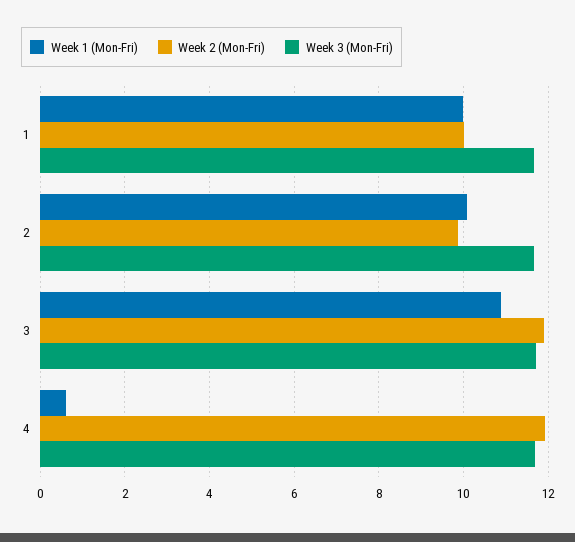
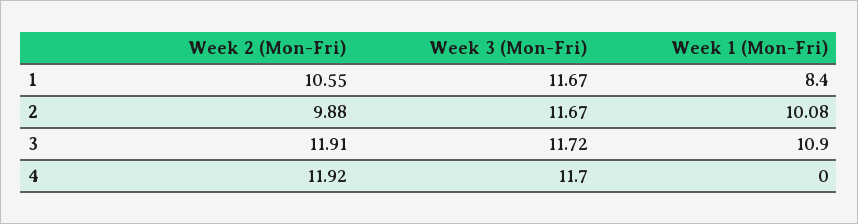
Week 1 (Mon-Fri), 1: 10 -> 8.4
Week 2 (Mon-Fri), 1: 10 -> 10.55
Week 1 (Mon-Fri), 4: 0.6 -> 0

